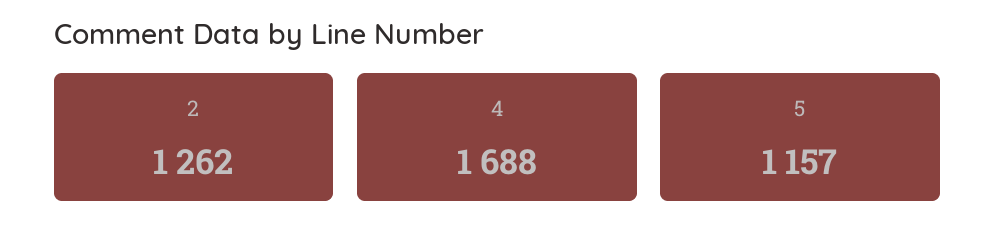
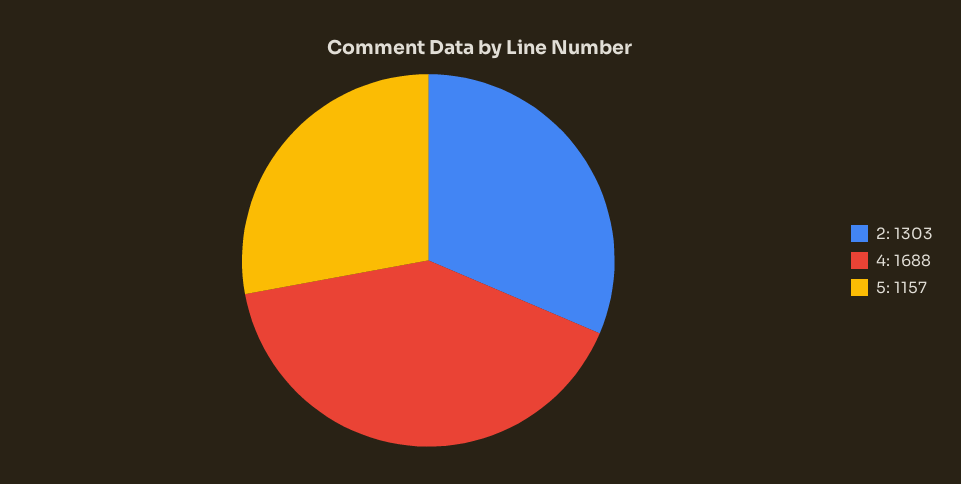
2: 1262 -> 1303

